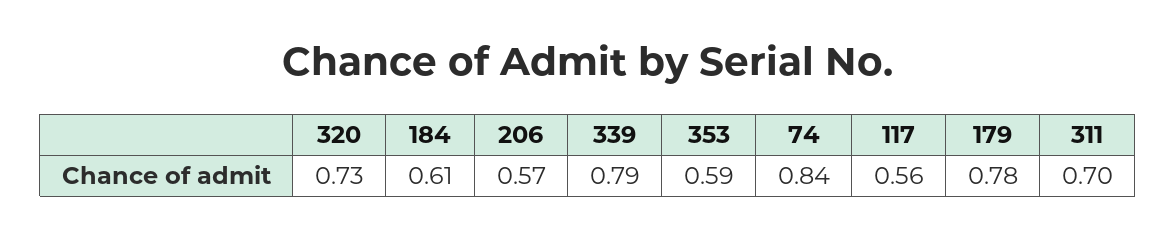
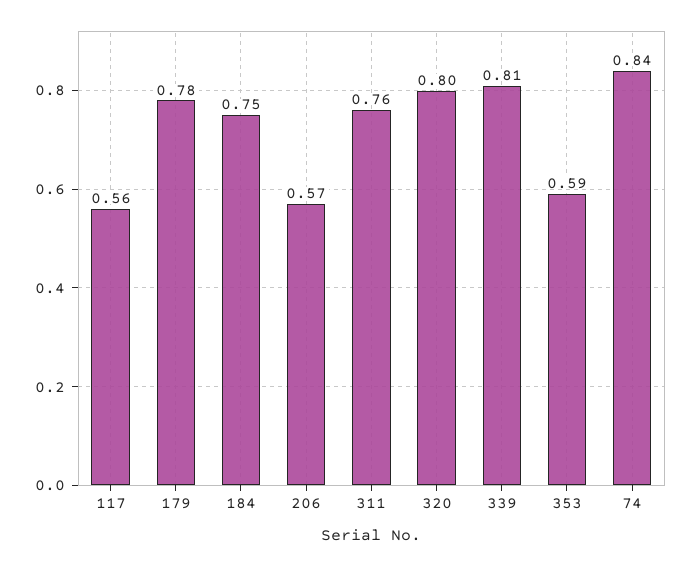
320: 0.73 -> 0.8
184: 0.61 -> 0.75
339: 0.79 -> 0.81
311: 0.7 -> 0.76

